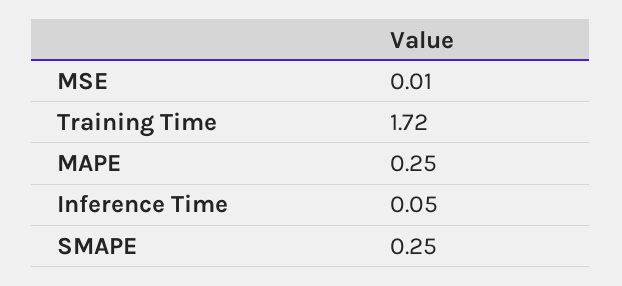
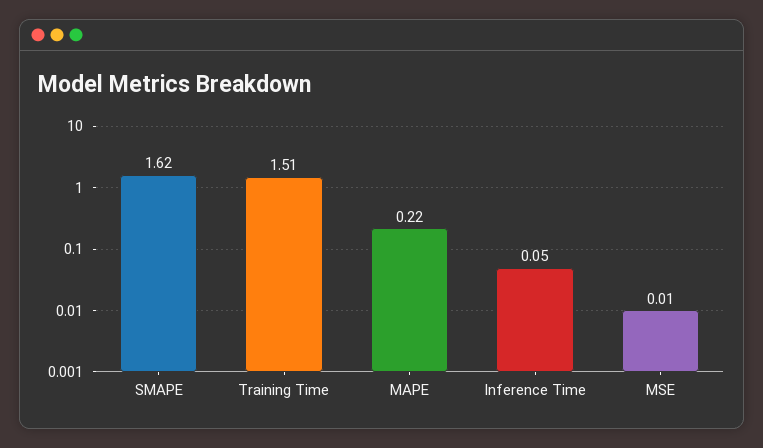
Training Time: 1.72 -> 1.51
MAPE: 0.25 -> 0.22
SMAPE: 0.25 -> 1.62

